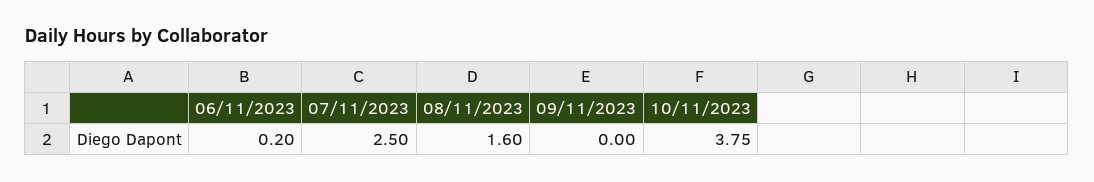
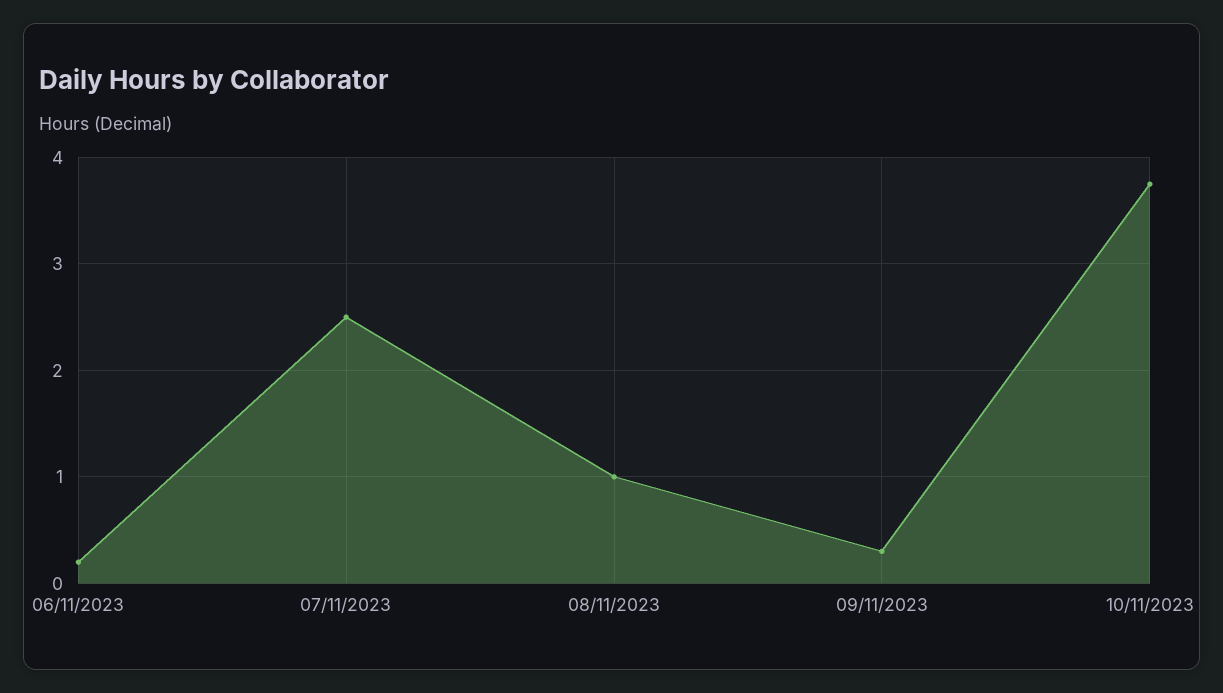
08/11/2023: 1.6 -> 1
09/11/2023: 0 -> 0.3

